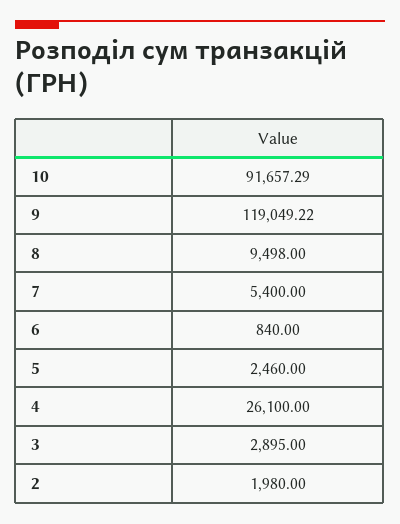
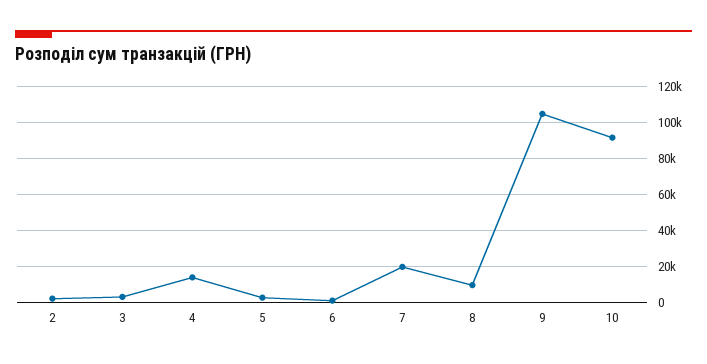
9: 119049.22 -> 105000
7: 5400 -> 20000
4: 26100 -> 15000

